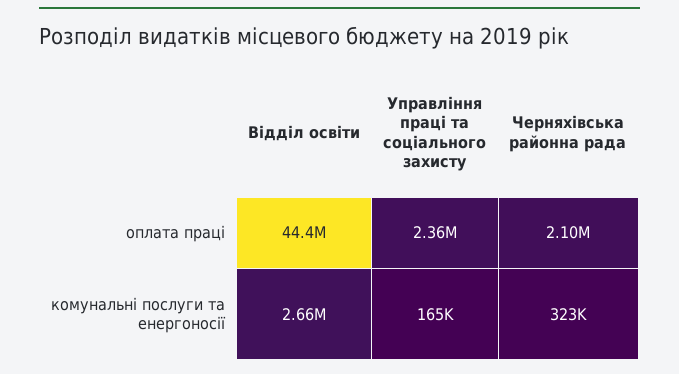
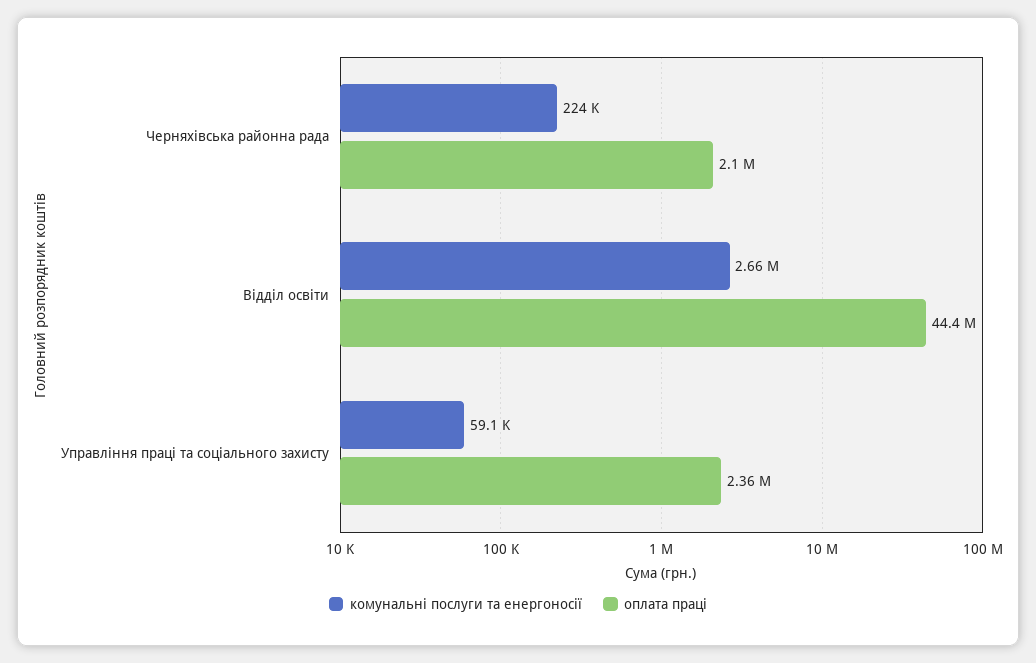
комунальні послуги та енергоносії, Управління праці та соціального захисту: 165000 -> 59100
комунальні послуги та енергоносії, Черняхівська районна рада: 323000 -> 224000

